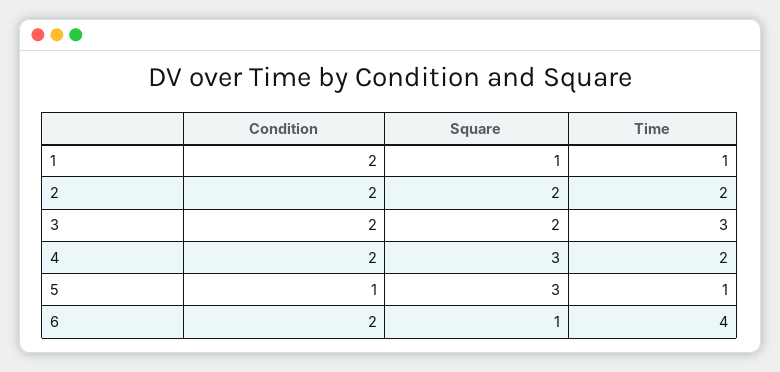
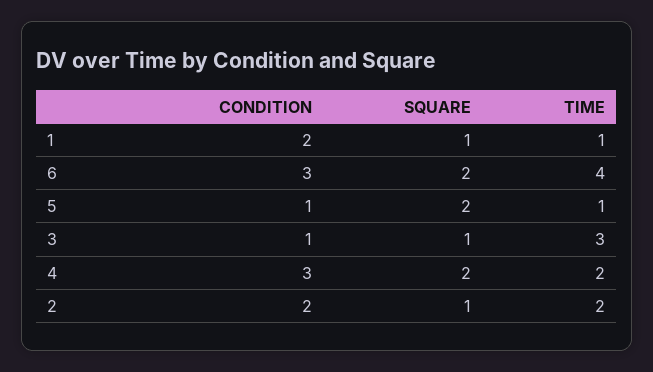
Square, 2: 2 -> 1
Condition, 3: 2 -> 1
Square, 3: 2 -> 1
Condition, 4: 2 -> 3
Square, 4: 3 -> 2
Square, 5: 3 -> 2
Condition, 6: 2 -> 3
Square, 6: 1 -> 2

